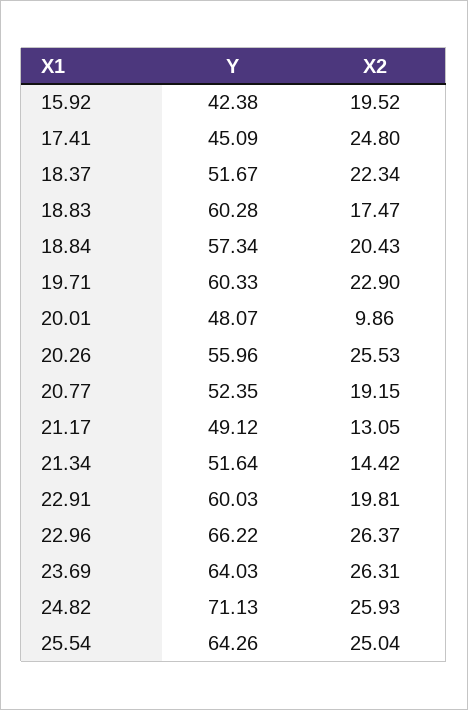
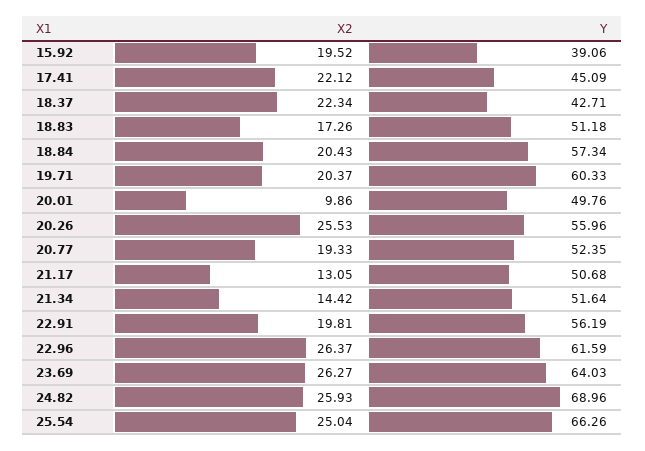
Y, 15.92: 42.38 -> 39.06
X2, 17.41: 24.8 -> 22.12
Y, 18.37: 51.67 -> 42.71
Y, 18.83: 60.28 -> 51.18
X2, 18.83: 17.47 -> 17.26
X2, 19.71: 22.9 -> 20.37
Y, 20.01: 48.07 -> 49.76
X2, 20.77: 19.15 -> 19.33
Y, 21.17: 49.12 -> 50.68
Y, 22.91: 60.03 -> 56.19
Y, 22.96: 66.22 -> 61.59
X2, 23.69: 26.31 -> 26.27
Y, 24.82: 71.13 -> 68.96
Y, 25.54: 64.26 -> 66.26

